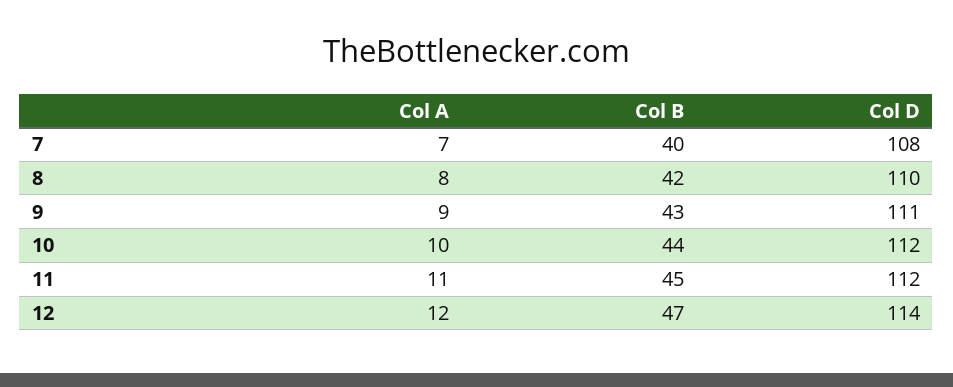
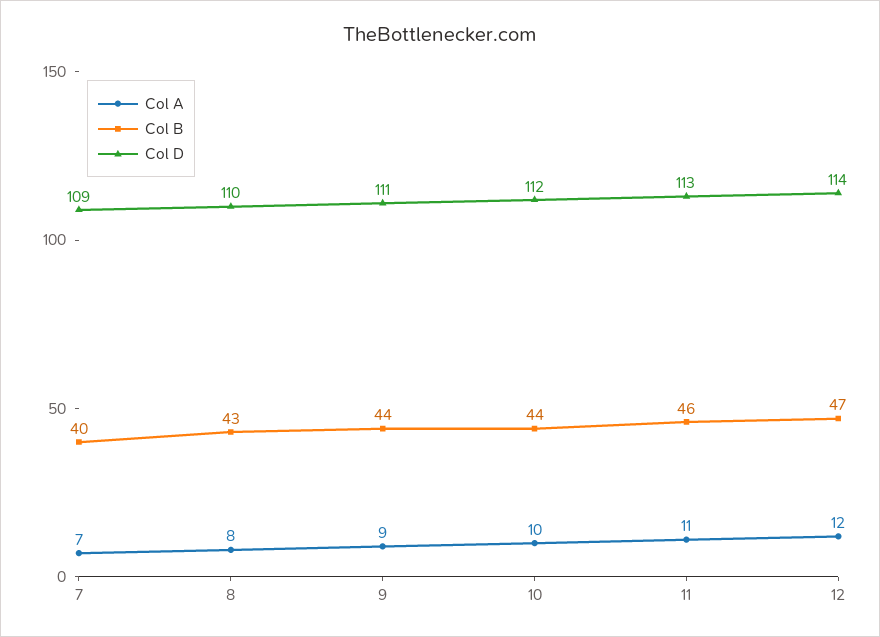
Col D, 7: 108 -> 109
Col B, 8: 42 -> 43
Col B, 9: 43 -> 44
Col B, 11: 45 -> 46
Col D, 11: 112 -> 113

